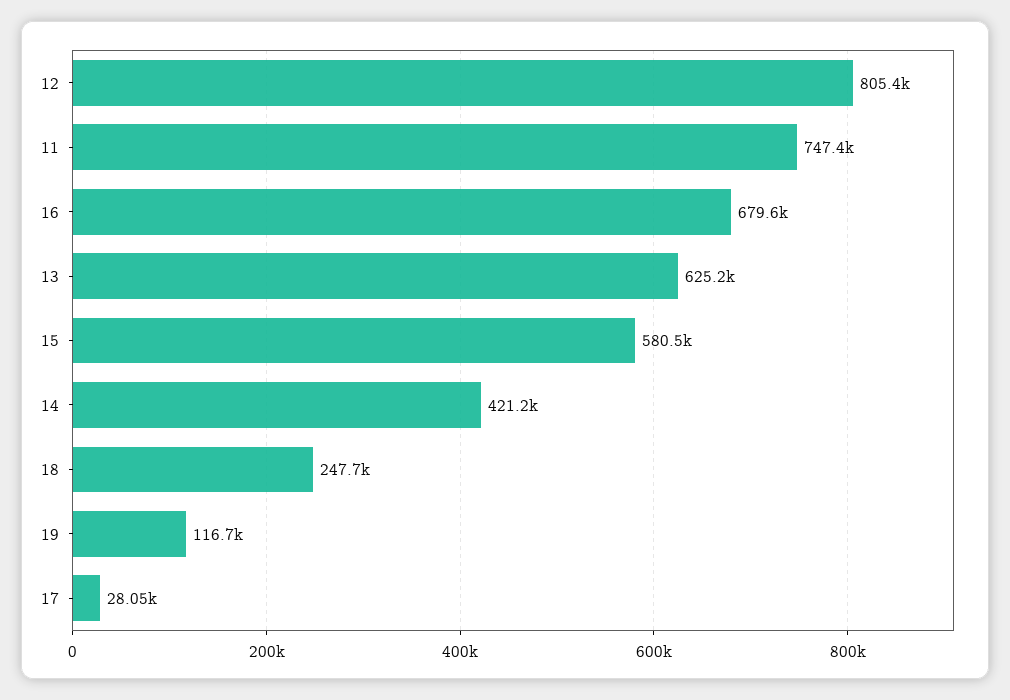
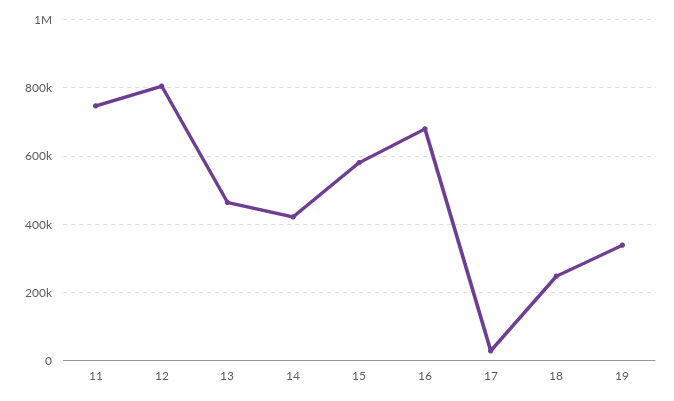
13: 625200 -> 460000
19: 116700 -> 340000

